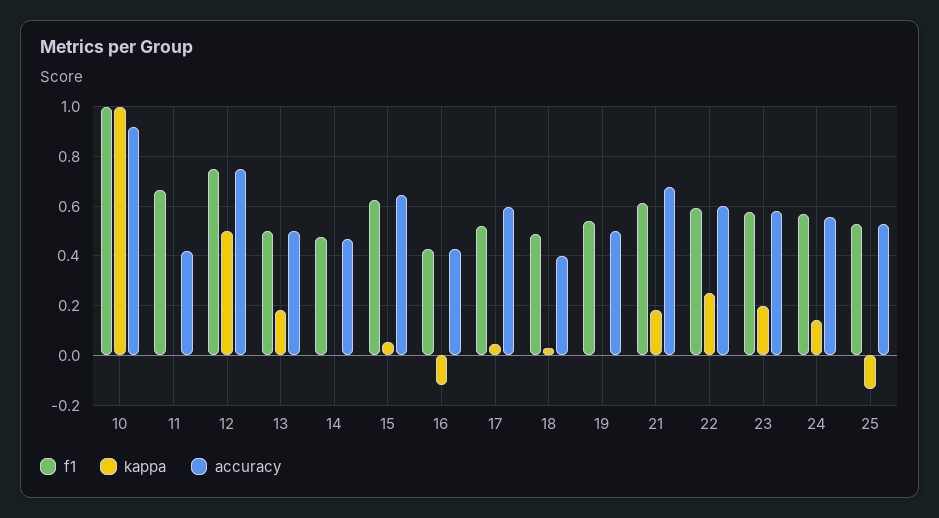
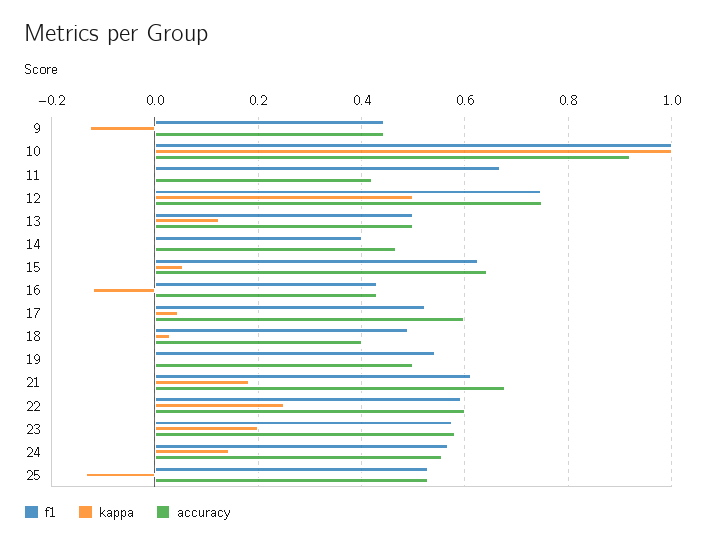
kappa, 13: 0.175 -> 0.12
f1, 14: 0.475 -> 0.4
f1, 9: none -> 0.44
kappa, 9: none -> -0.12
accuracy, 9: none -> 0.44

